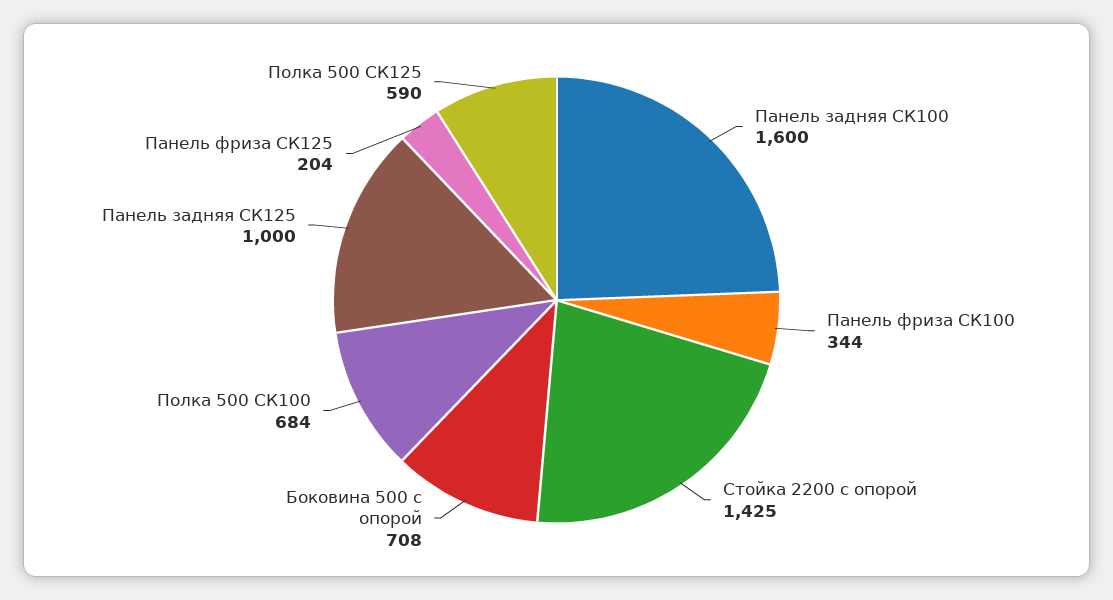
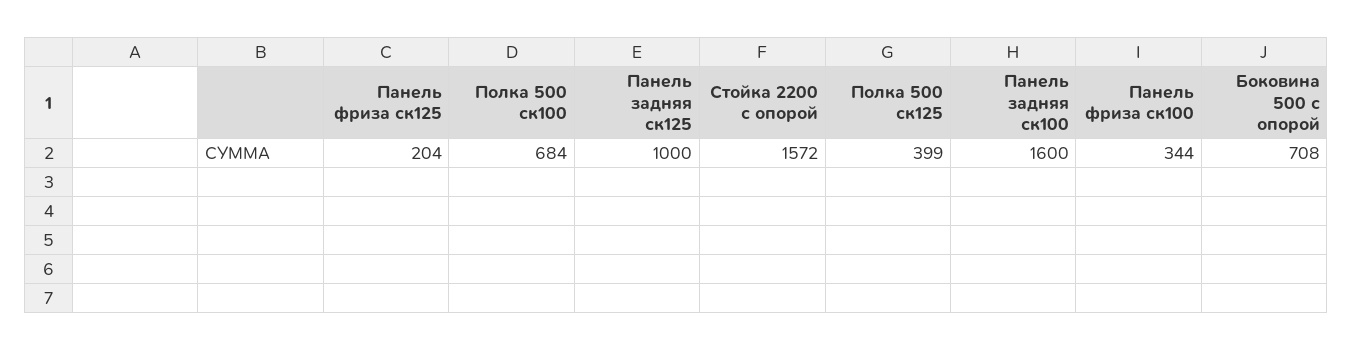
Стойка 2200 с опорой: 1425 -> 1572
Полка 500 СК125: 590 -> 399

